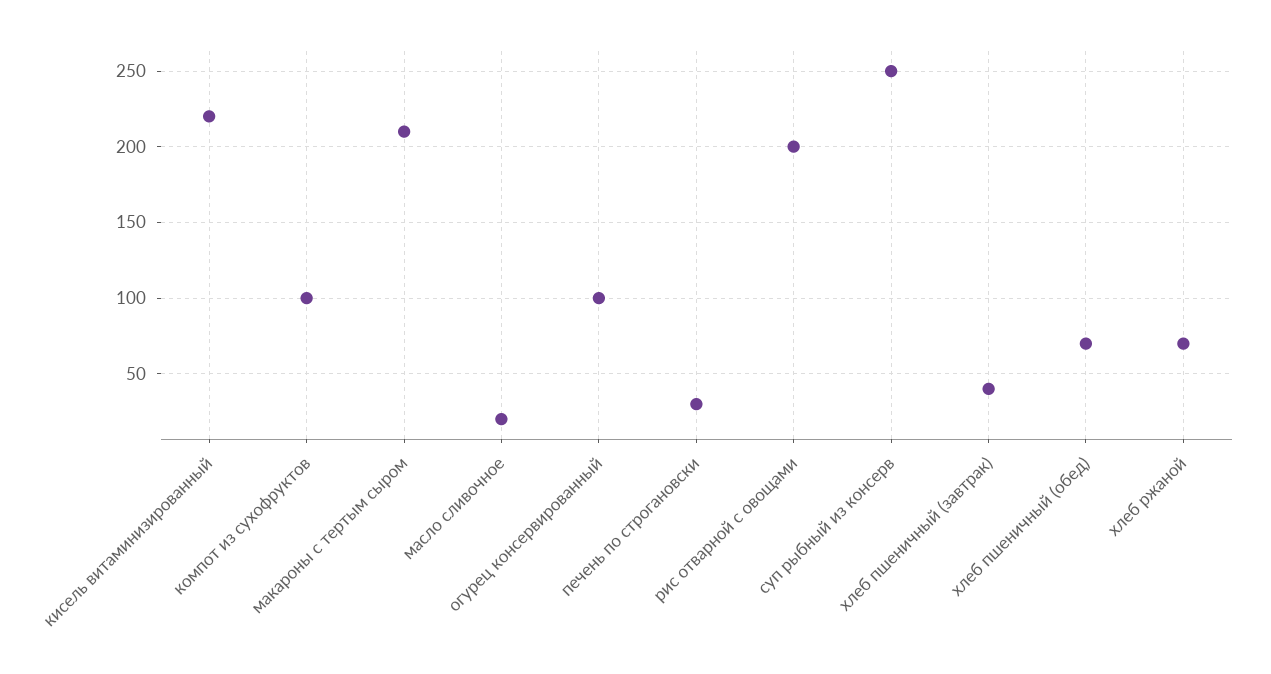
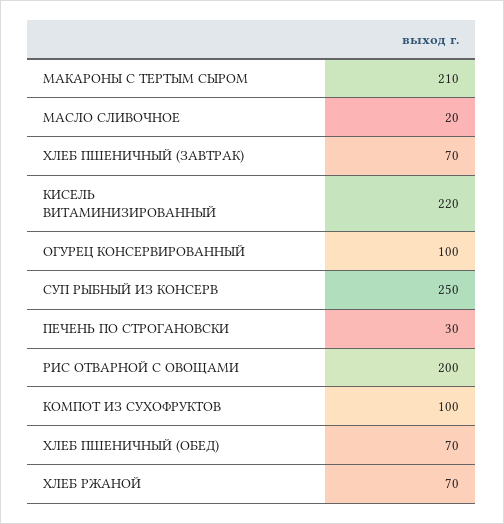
хлеб пшеничный (завтрак): 40 -> 70

